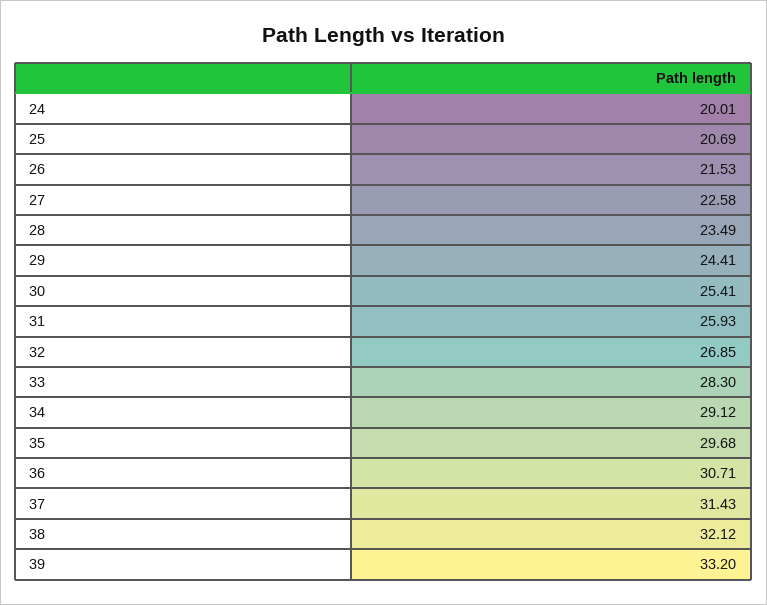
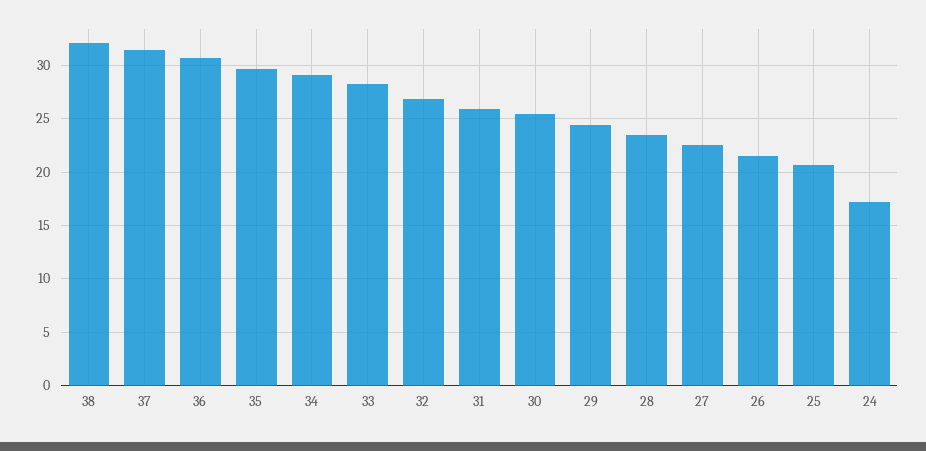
24: 20.01 -> 17
39: 33.2 -> none

